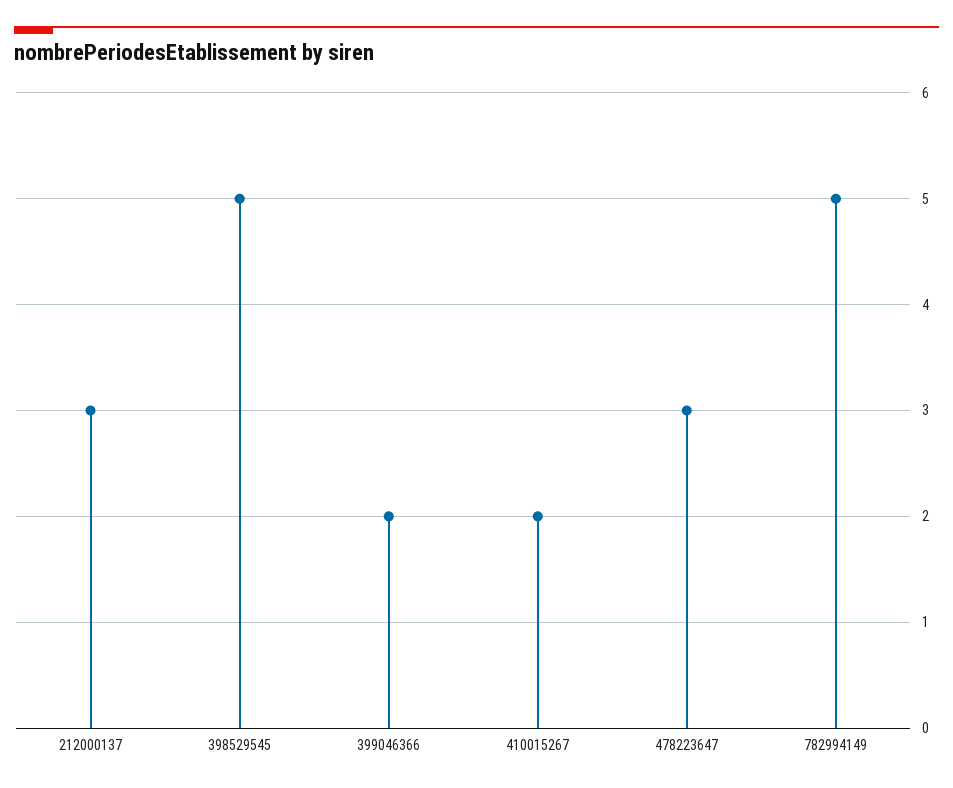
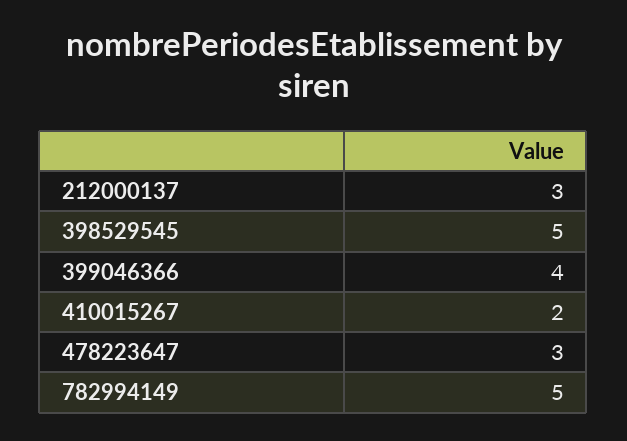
399046366: 2 -> 4

